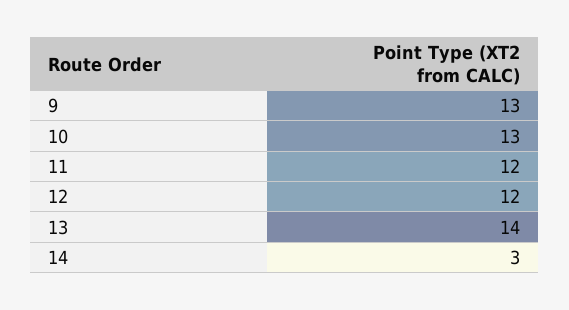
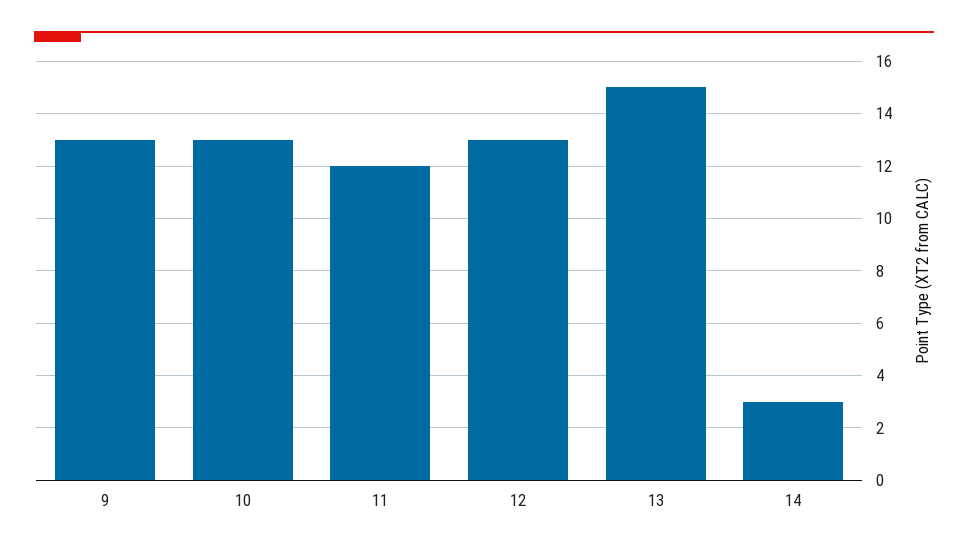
12: 12 -> 13
13: 14 -> 15

